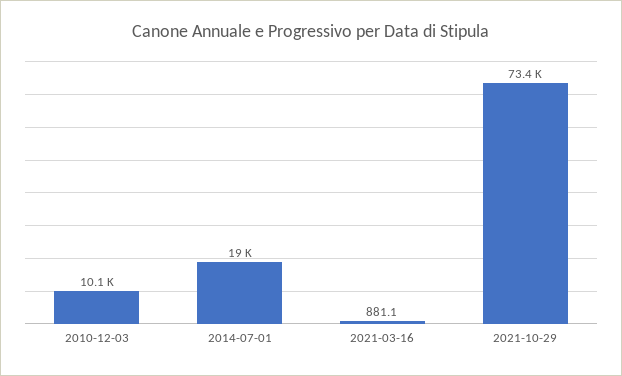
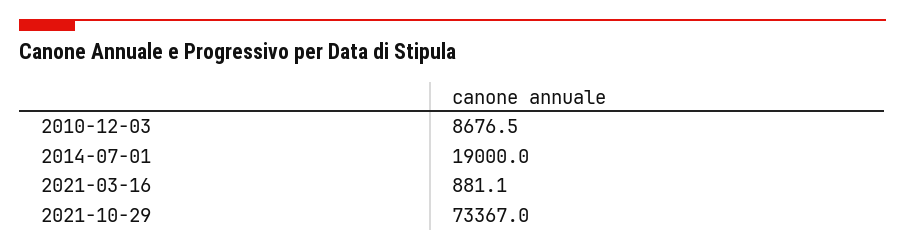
2010-12-03: 10100 -> 8676.5

